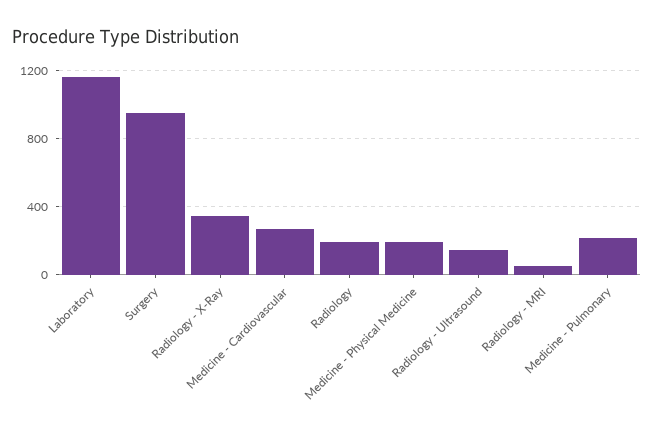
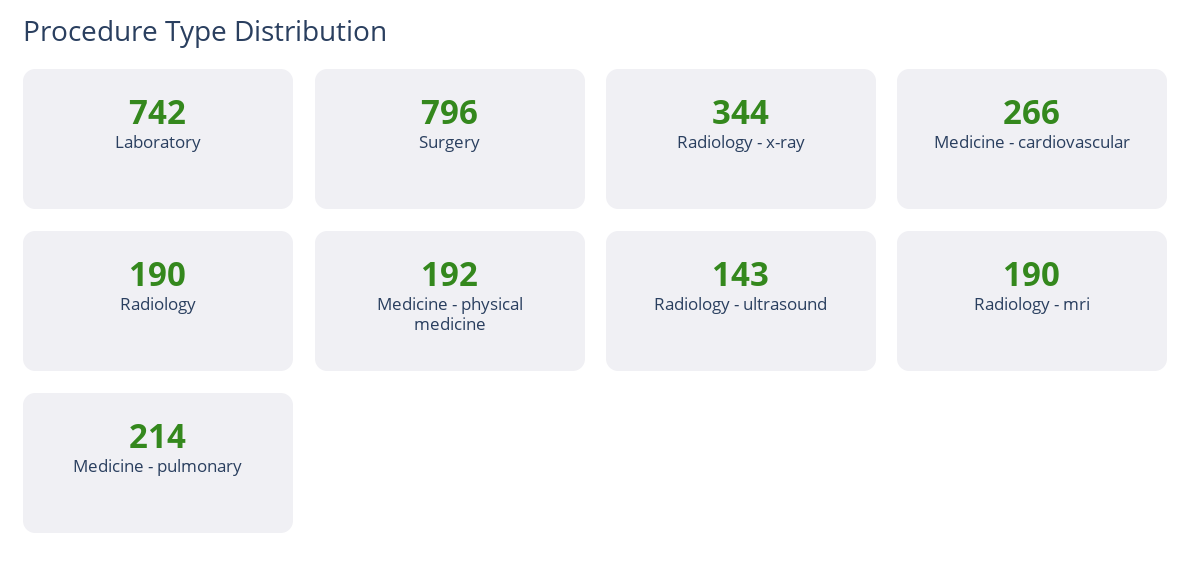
Laboratory: 1150 -> 742
Surgery: 950 -> 796
Radiology - MRI: 50 -> 190

